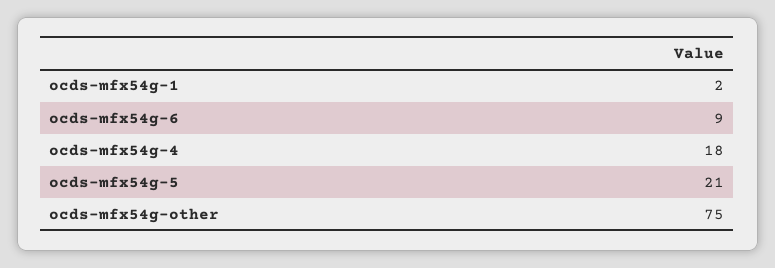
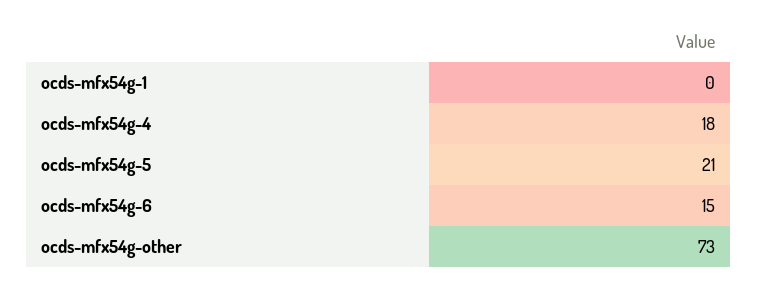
ocds-mfx54g-1: 2 -> 0
ocds-mfx54g-6: 9 -> 15
ocds-mfx54g-other: 75 -> 73

